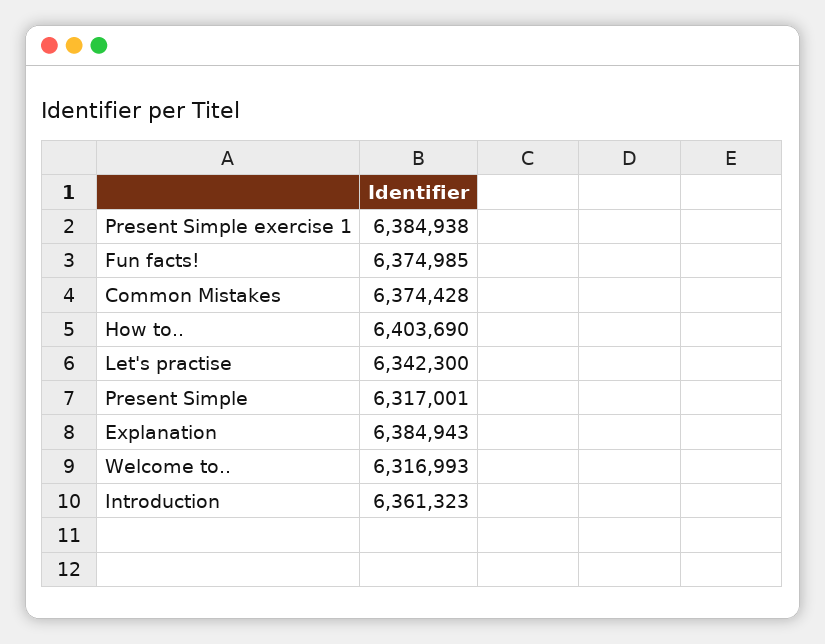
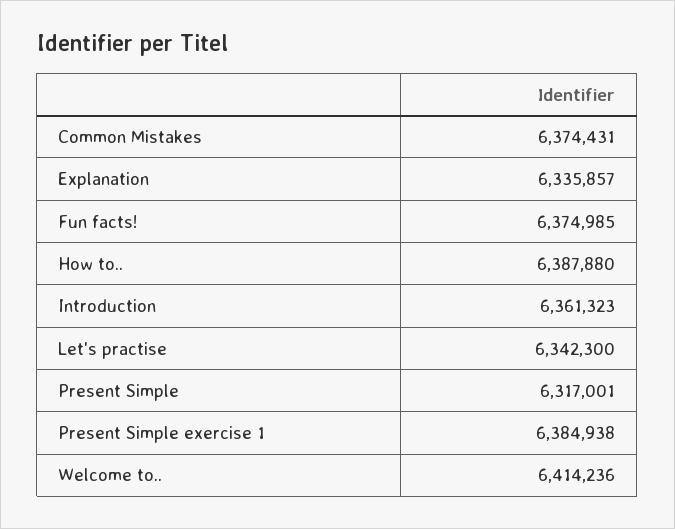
Common Mistakes: 6374428 -> 6374431
How to..: 6403690 -> 6387880
Explanation: 6384943 -> 6335857
Welcome to..: 6316993 -> 6414236

